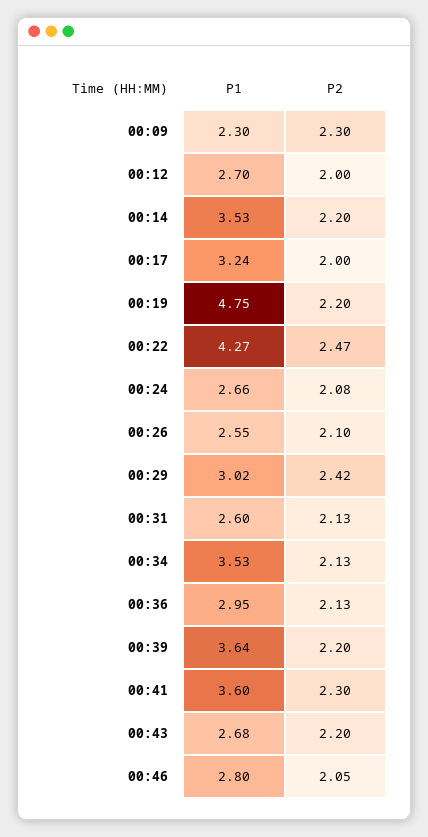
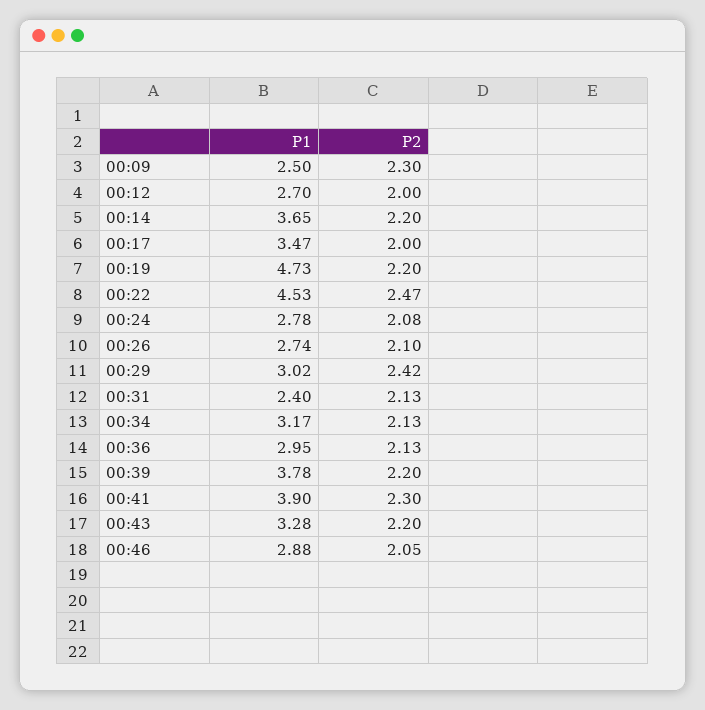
P1, 00:09: 2.3 -> 2.5
P1, 00:14: 3.53 -> 3.65
P1, 00:17: 3.24 -> 3.47
P1, 00:19: 4.75 -> 4.73
P1, 00:22: 4.27 -> 4.53
P1, 00:24: 2.66 -> 2.78
P1, 00:26: 2.55 -> 2.74
P1, 00:31: 2.6 -> 2.4
P1, 00:34: 3.53 -> 3.17
P1, 00:39: 3.64 -> 3.78
P1, 00:41: 3.6 -> 3.9
P1, 00:43: 2.68 -> 3.28
P1, 00:46: 2.8 -> 2.88

